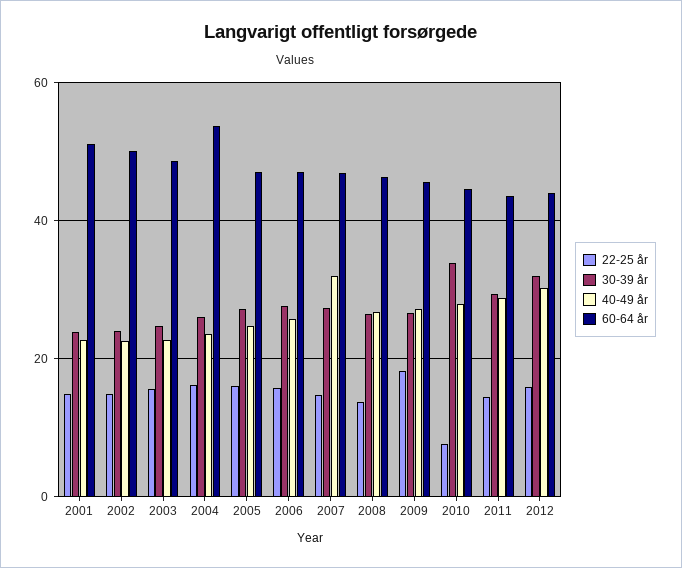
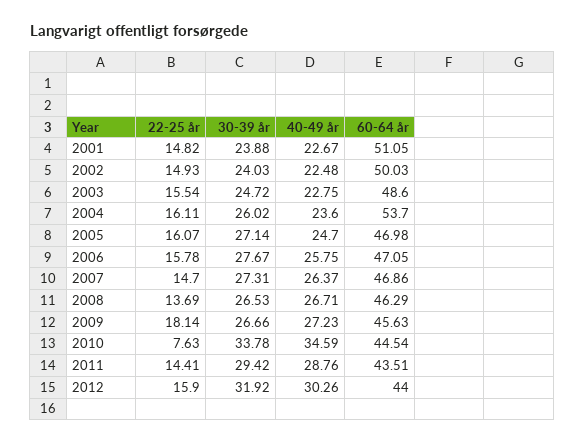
40-49 år, 2007: 32 -> 26.37
40-49 år, 2010: 28 -> 34.59

